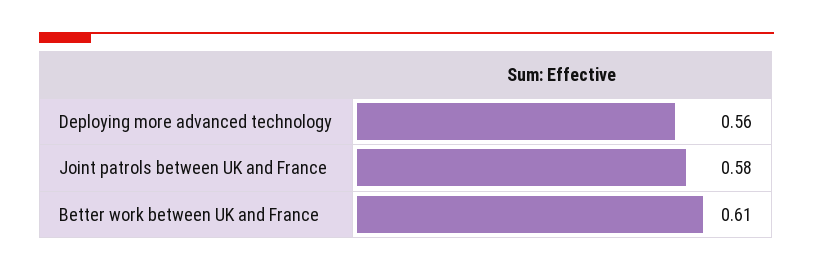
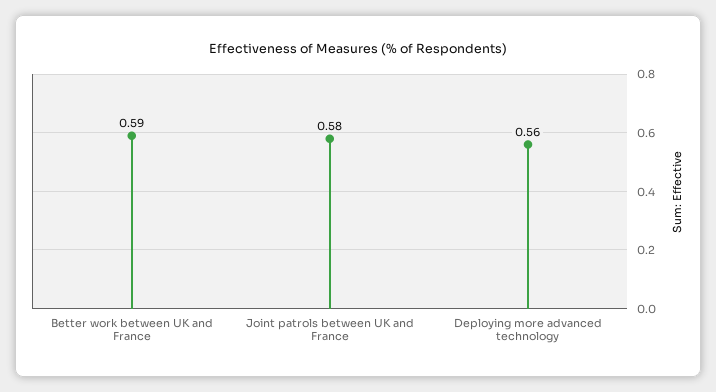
Better work between UK and France: 0.61 -> 0.59

